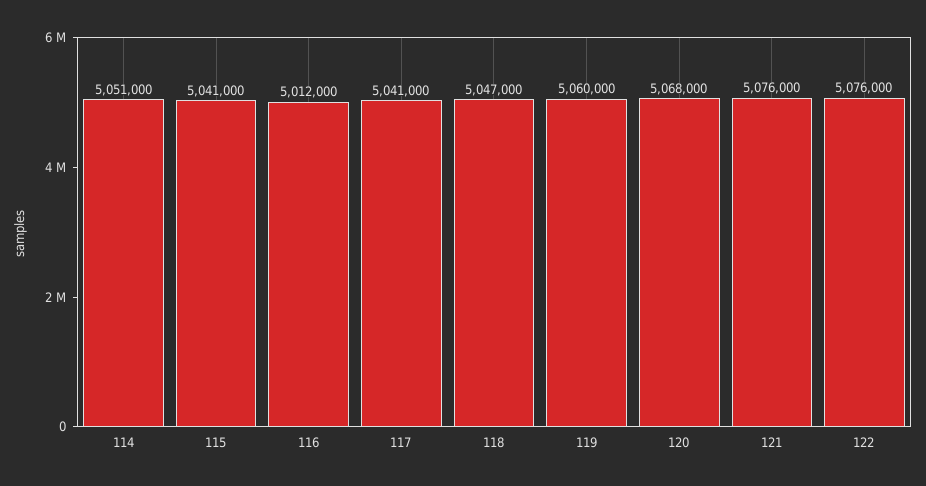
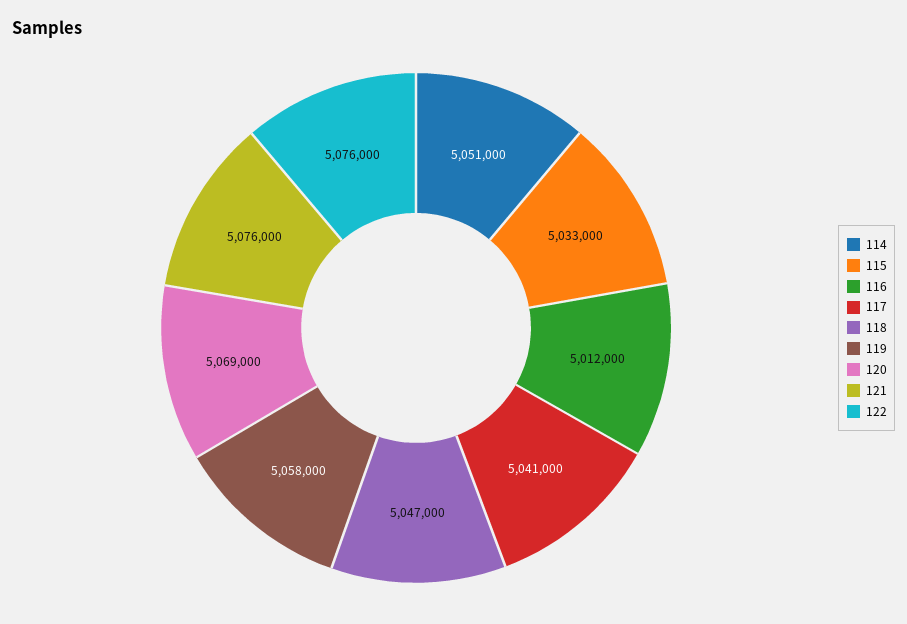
115: 5041000 -> 5033000
119: 5060000 -> 5058000
120: 5068000 -> 5069000

